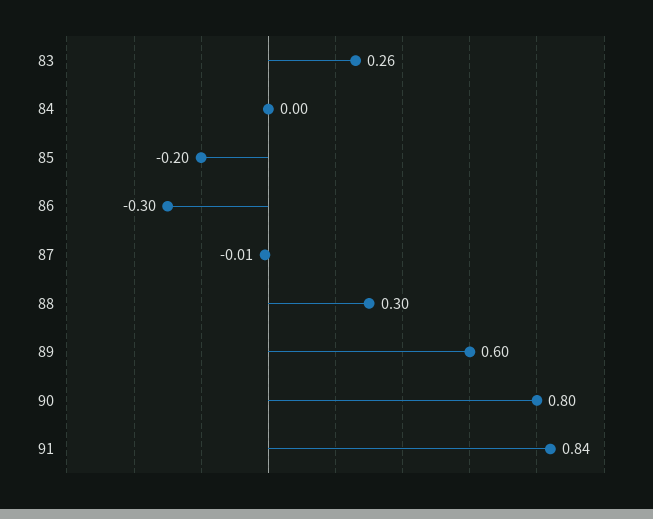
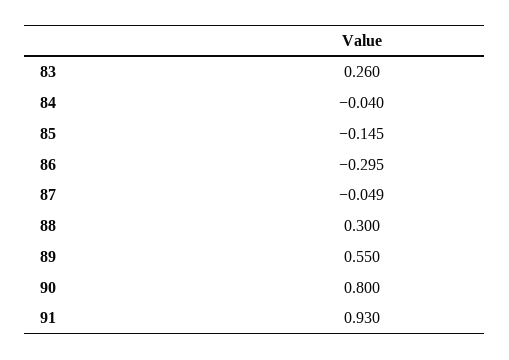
84: 0 -> -0.04
85: -0.2 -> -0.145
87: -0.01 -> -0.049
89: 0.6 -> 0.55
91: 0.84 -> 0.93

